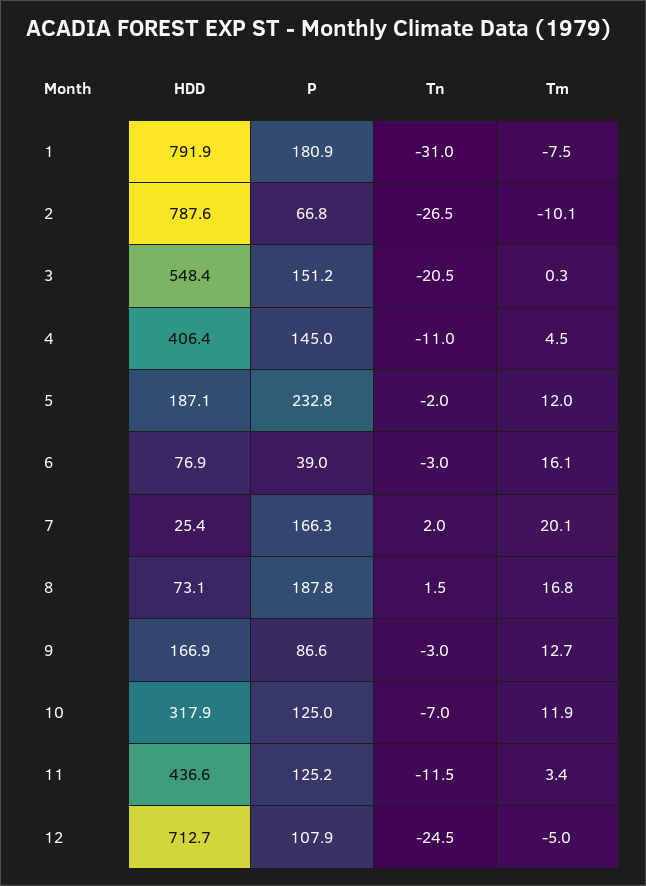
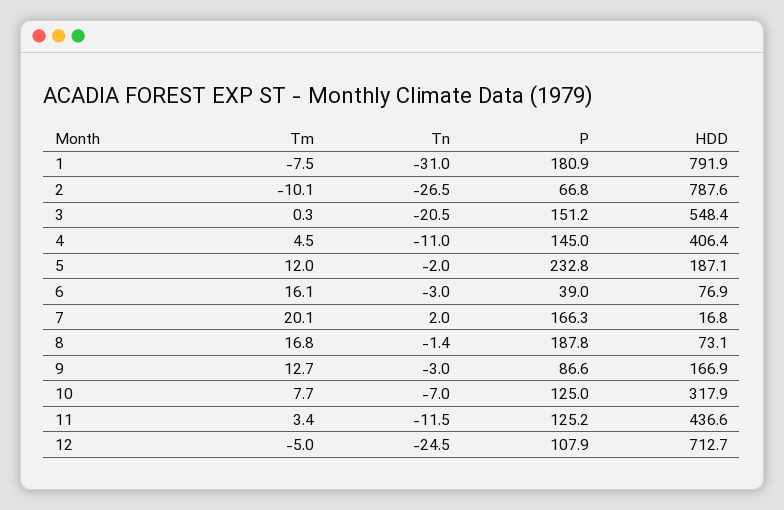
HDD, 7: 25.4 -> 16.8
Tn, 8: 1.5 -> -1.4
Tm, 10: 11.9 -> 7.7

